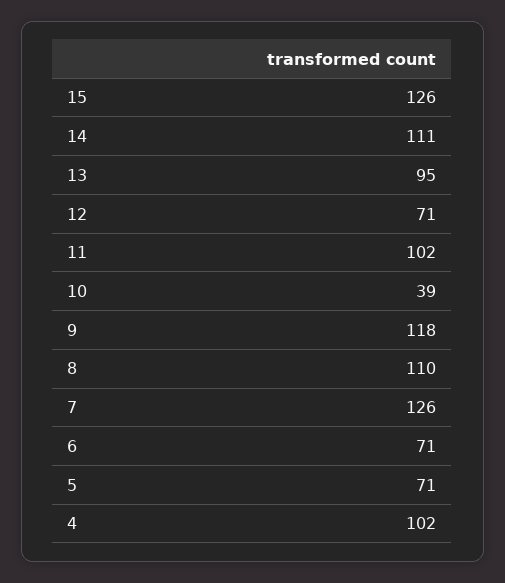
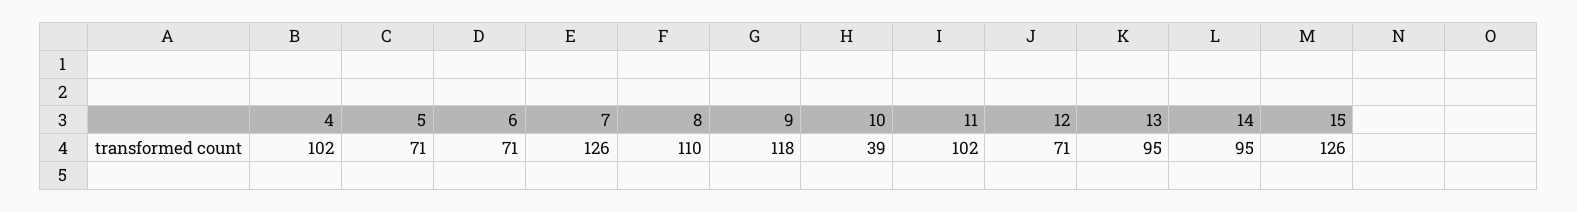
14: 111 -> 95

